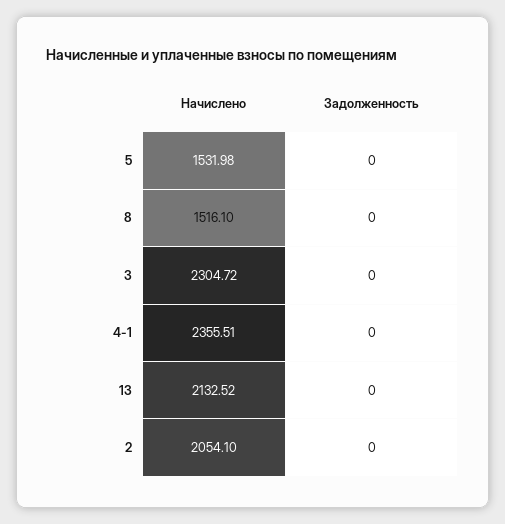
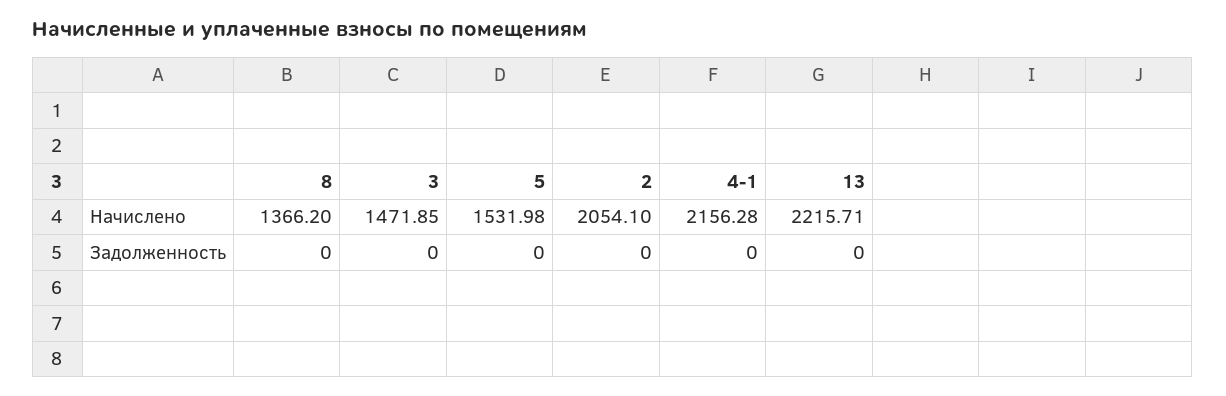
Начислено, 8: 1516.1 -> 1366.2
Начислено, 3: 2304.72 -> 1471.85
Начислено, 4-1: 2355.51 -> 2156.28
Начислено, 13: 2132.52 -> 2215.71

